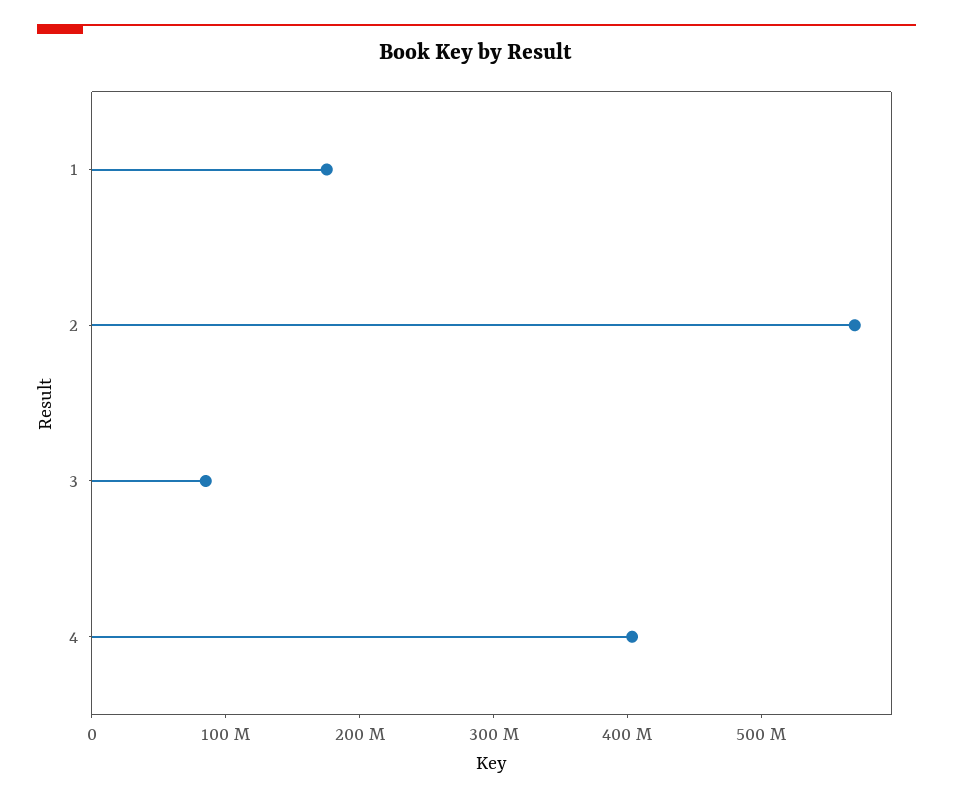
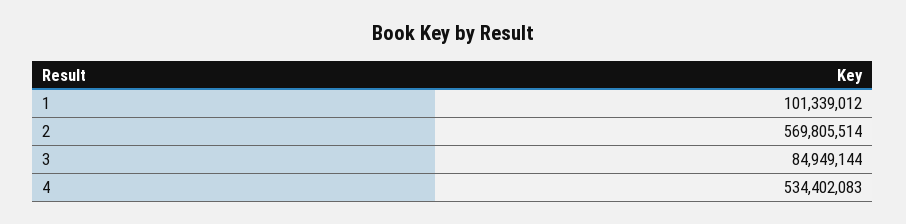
1: 180000000 -> 101339012
4: 400000000 -> 534402083

